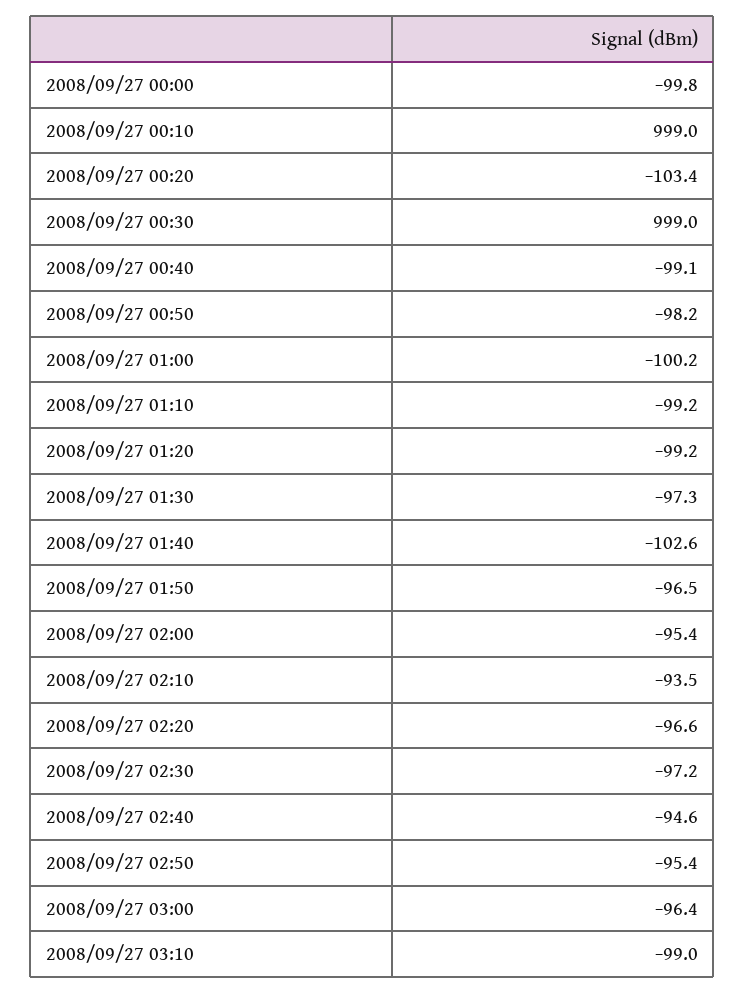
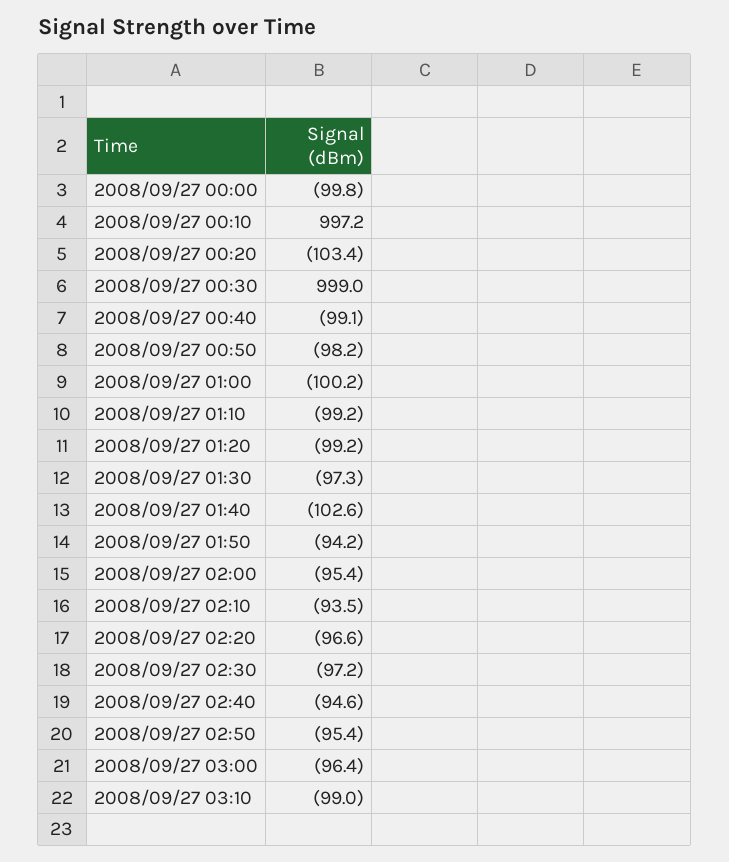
2008/09/27 00:10: 999 -> 997.2
2008/09/27 01:50: -96.5 -> -94.2

